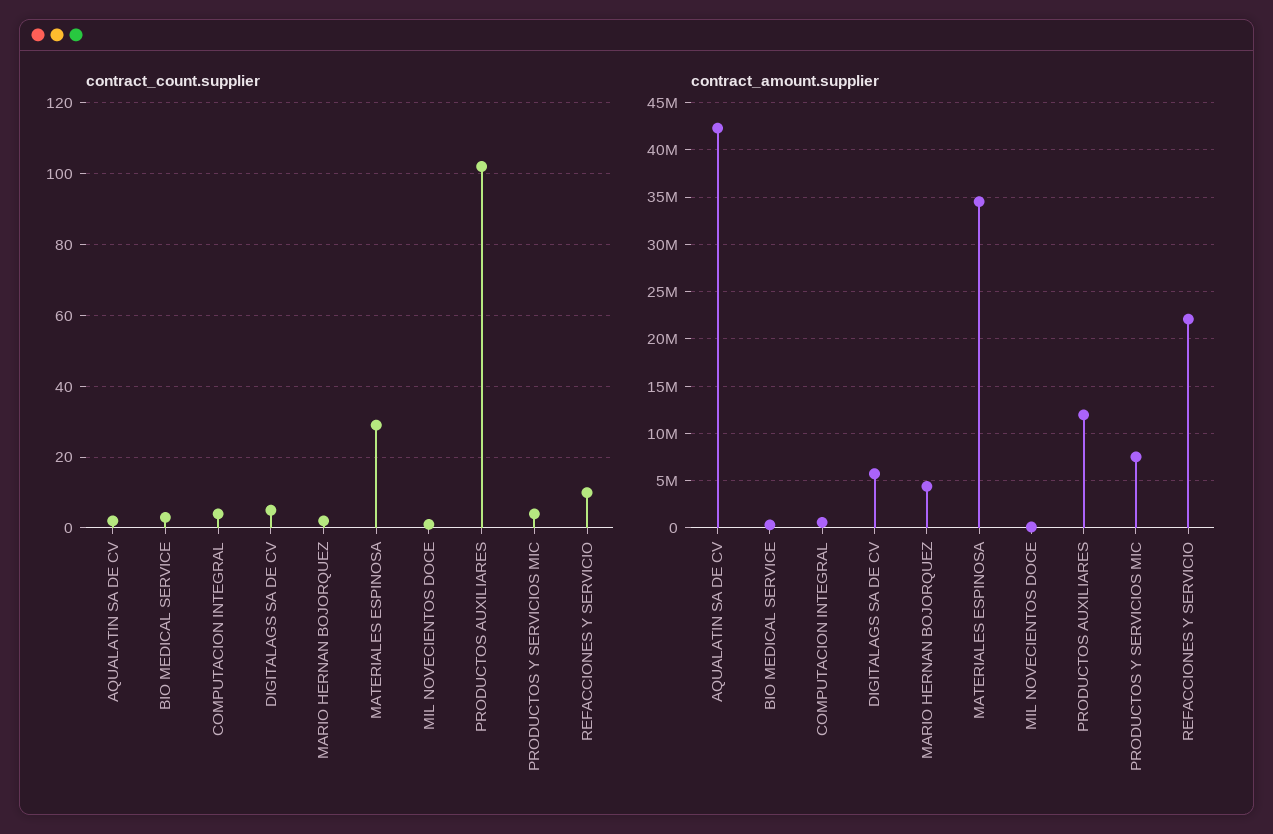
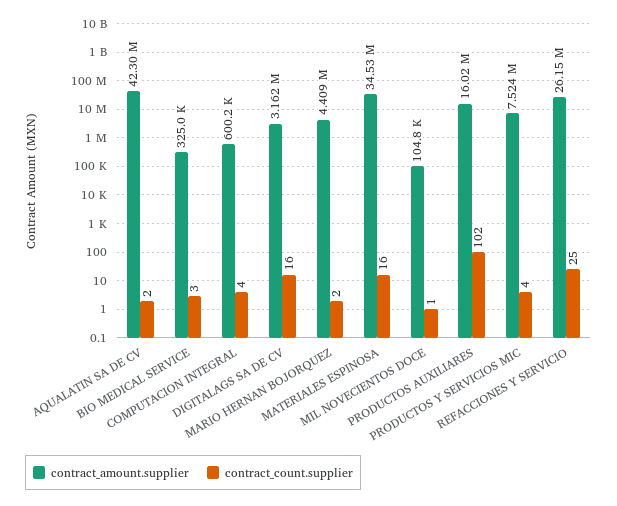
contract_count.supplier, DIGITALAGS SA DE CV: 5 -> 16
contract_count.supplier, MATERIALES ESPINOSA: 30 -> 16
contract_count.supplier, REFACCIONES Y SERVICIO: 10 -> 25
contract_amount.supplier, DIGITALAGS SA DE CV: 6000000 -> 3162000
contract_amount.supplier, PRODUCTOS AUXILIARES: 12000000 -> 16020000
contract_amount.supplier, REFACCIONES Y SERVICIO: 22000000 -> 26150000

